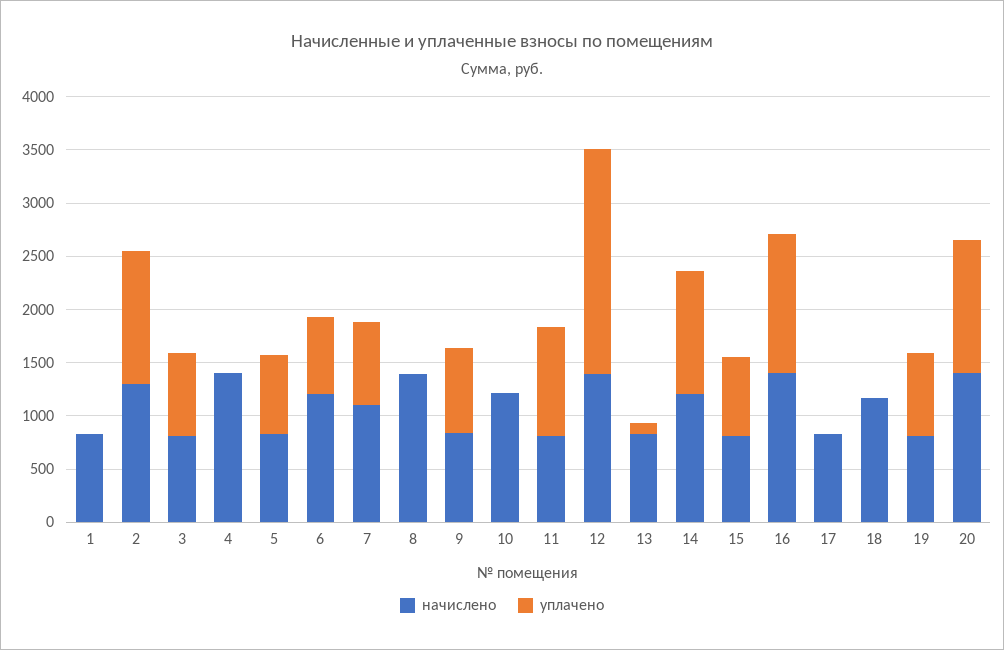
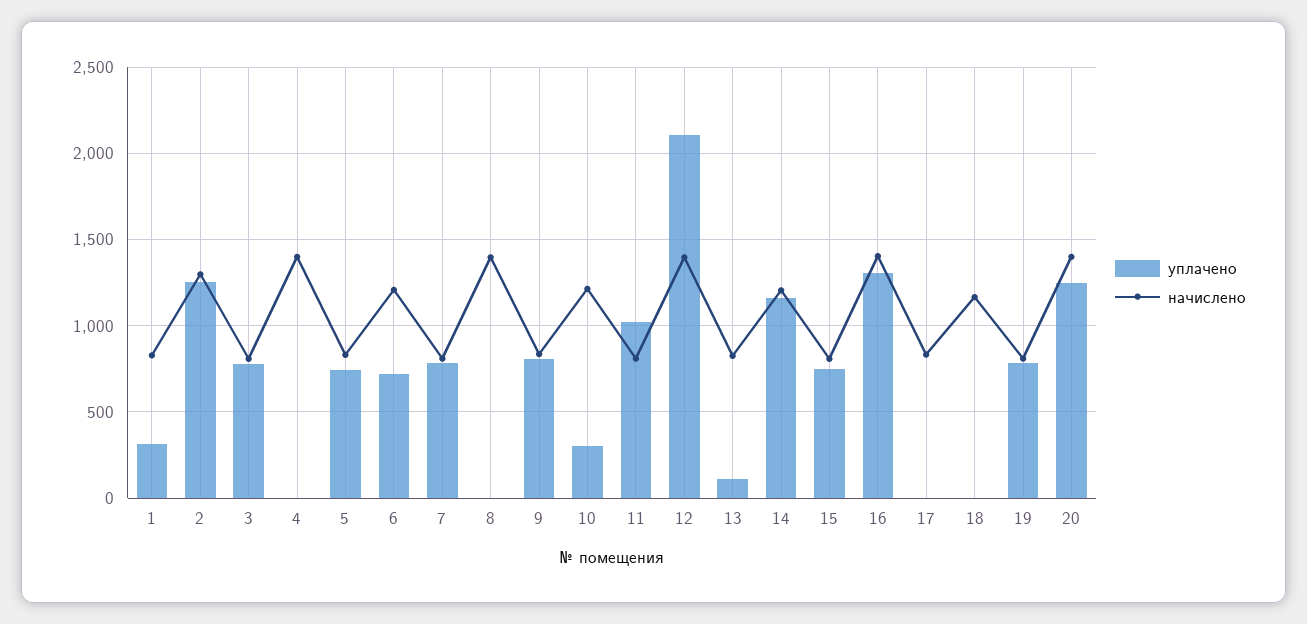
уплачено, 1: 0 -> 300
начислено, 7: 1100 -> 800
уплачено, 10: 0 -> 300

